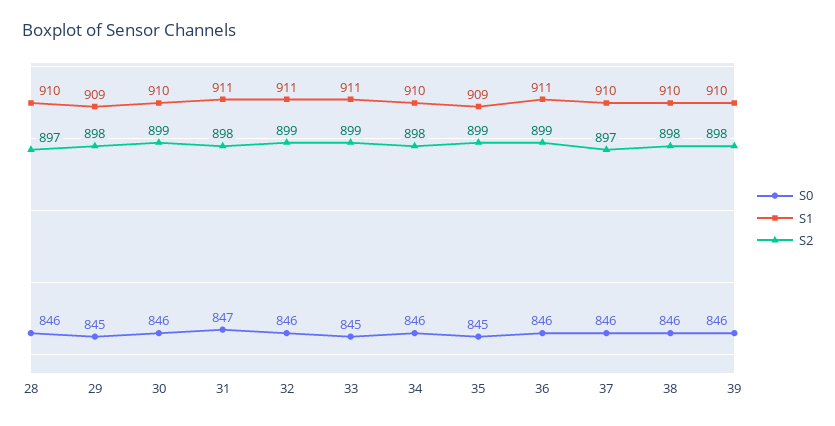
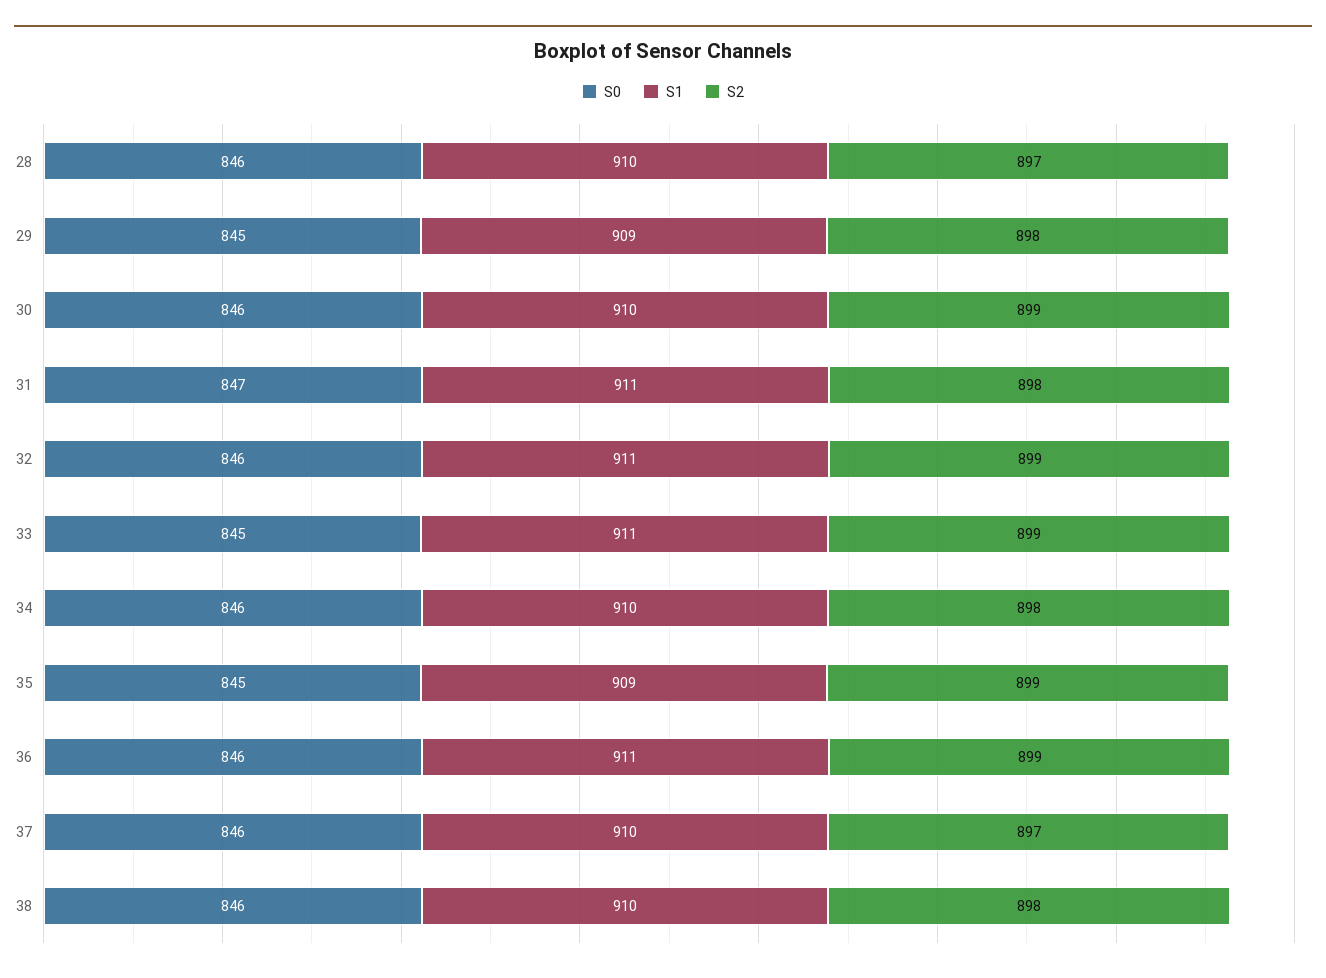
S0, 39: 846 -> none
S1, 39: 910 -> none
S2, 39: 898 -> none

